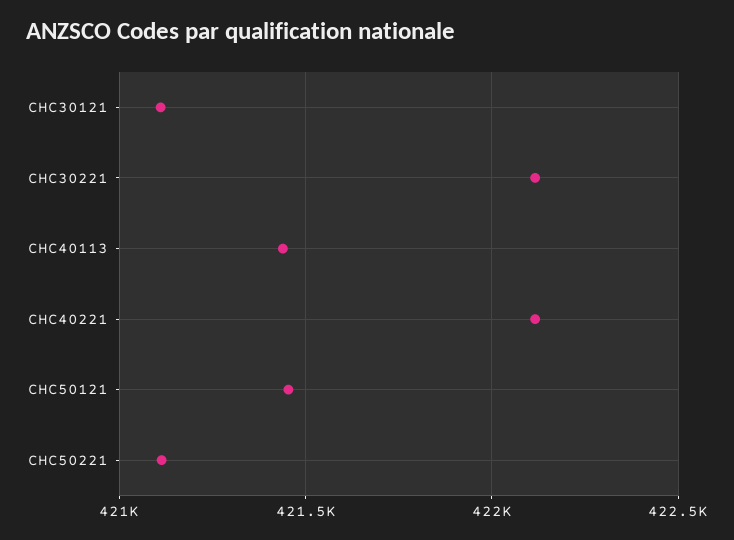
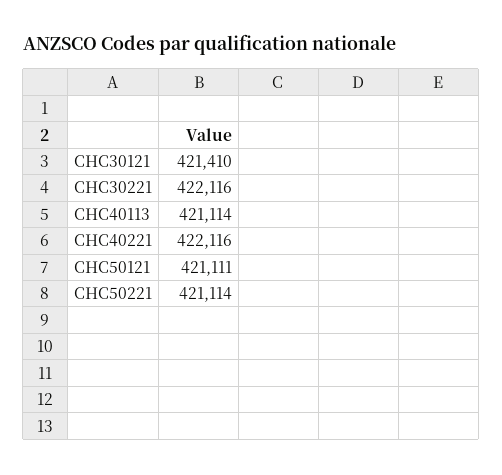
CHC30121: 421100 -> 421410
CHC40113: 421450 -> 421114
CHC50121: 421450 -> 421111

